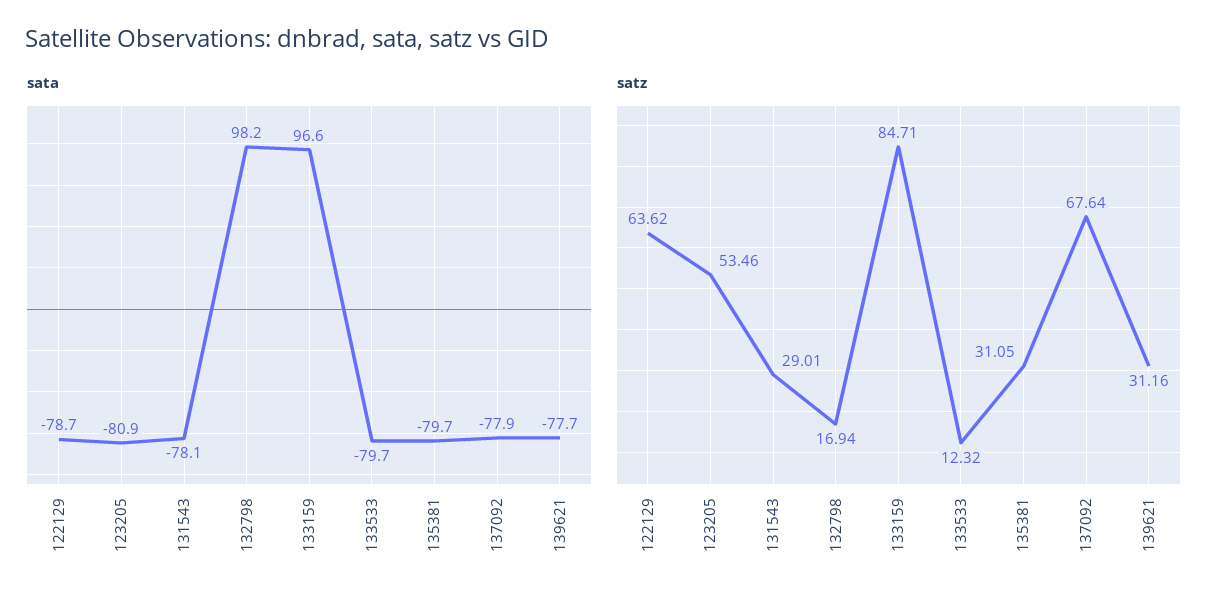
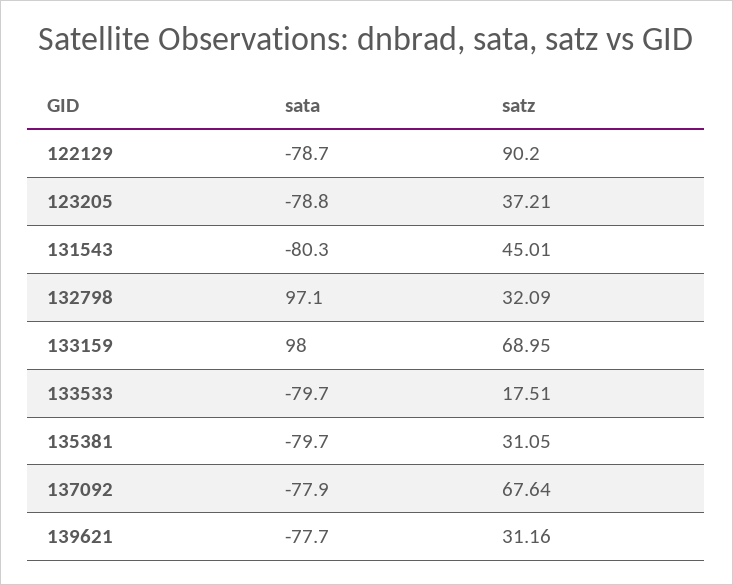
sata, 123205: -80.9 -> -78.8
sata, 131543: -78.1 -> -80.3
sata, 132798: 98.2 -> 97.1
sata, 133159: 96.6 -> 98
satz, 122129: 63.62 -> 90.2
satz, 123205: 53.46 -> 37.21
satz, 131543: 29.01 -> 45.01
satz, 132798: 16.94 -> 32.09
satz, 133159: 84.71 -> 68.95
satz, 133533: 12.32 -> 17.51

